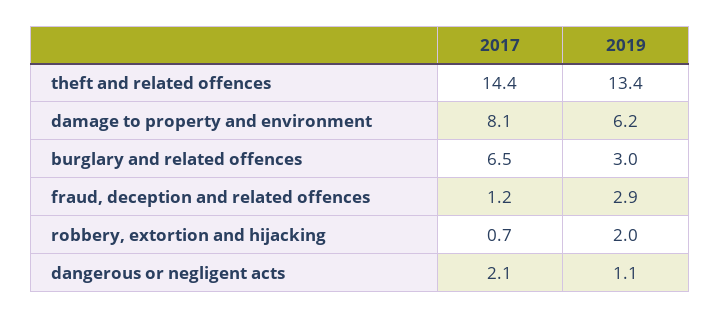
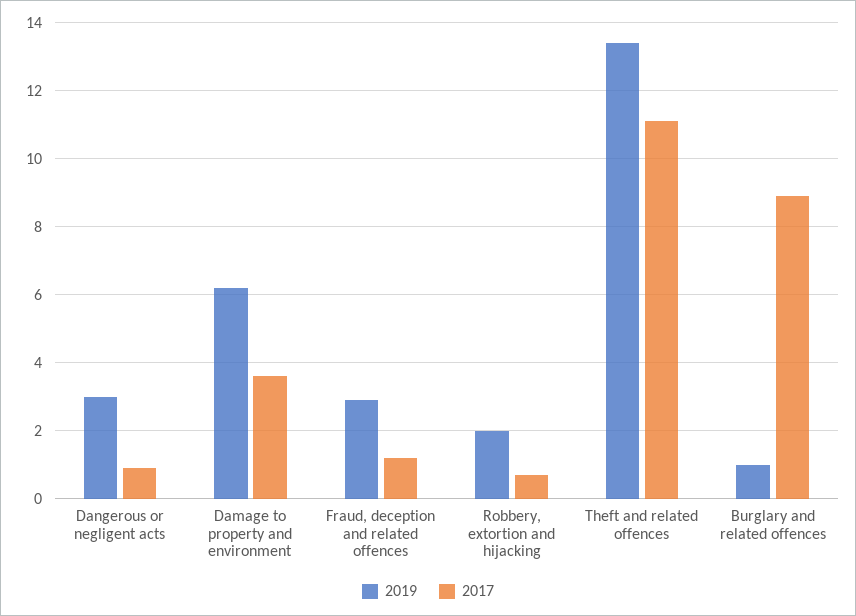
2017, theft and related offences: 14.4 -> 11
2017, damage to property and environment: 8.1 -> 3.5
2017, burglary and related offences: 6.5 -> 9
2019, burglary and related offences: 3 -> 1
2017, dangerous or negligent acts: 2.1 -> 1
2019, dangerous or negligent acts: 1.1 -> 3

